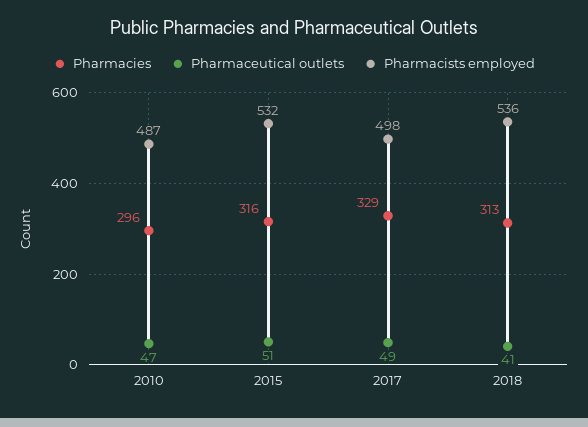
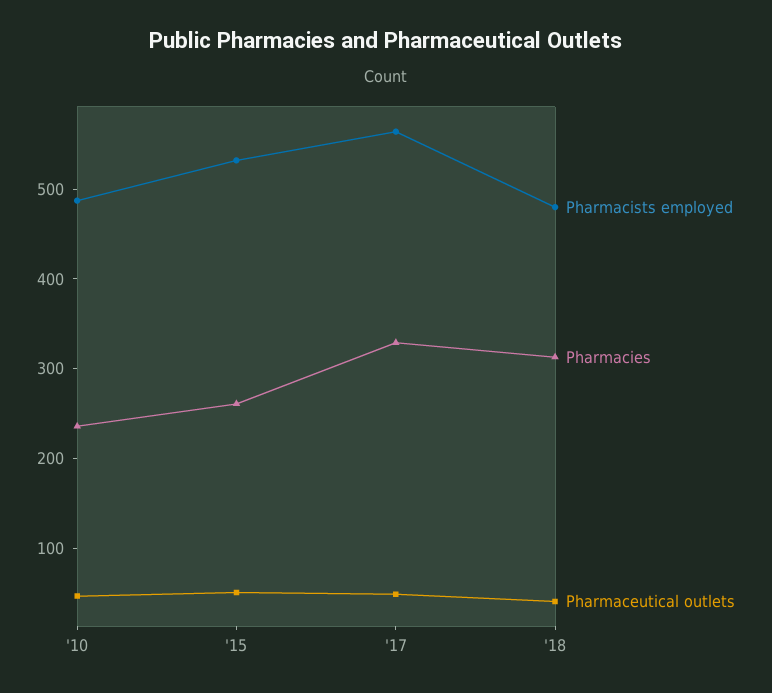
Pharmacies, 2010: 296 -> 240
Pharmacies, 2015: 316 -> 260
Pharmacists employed, 2017: 498 -> 560
Pharmacists employed, 2018: 536 -> 480

